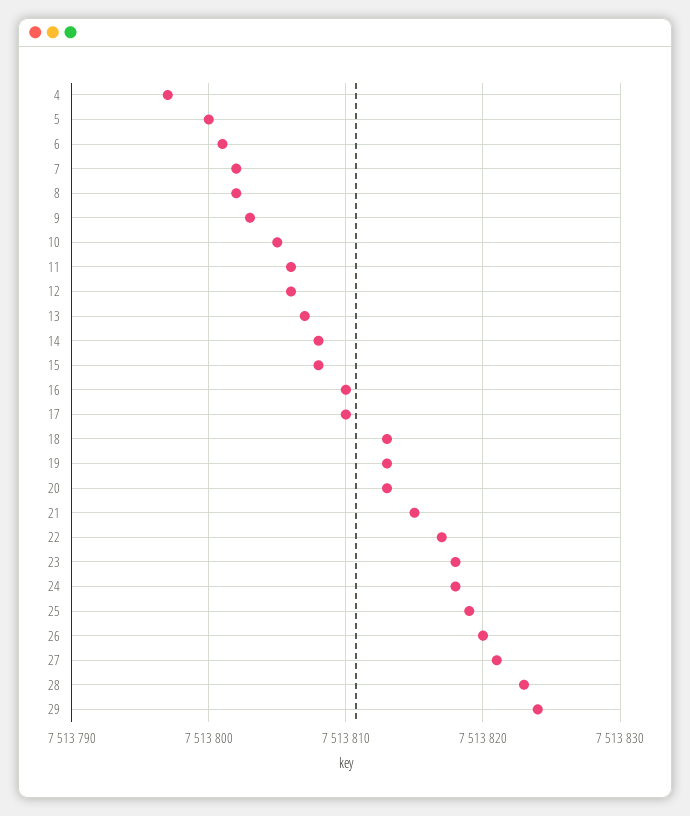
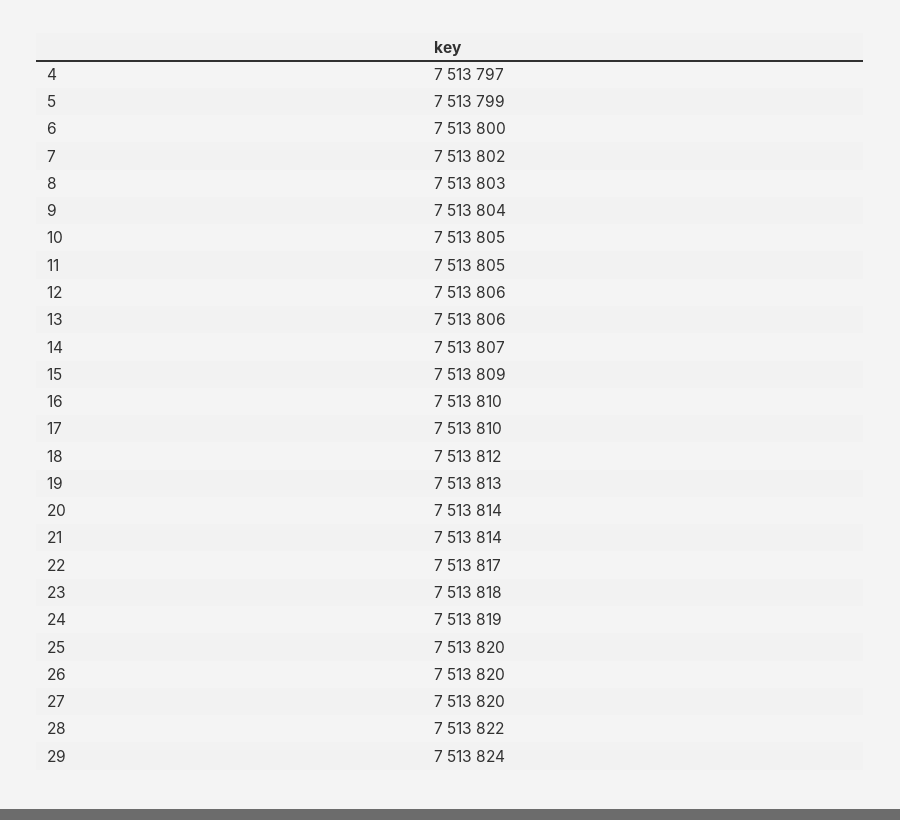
5: 7513800 -> 7513799
6: 7513801 -> 7513800
8: 7513802 -> 7513803
9: 7513803 -> 7513804
11: 7513806 -> 7513805
13: 7513807 -> 7513806
14: 7513808 -> 7513807
15: 7513808 -> 7513809
18: 7513813 -> 7513812
20: 7513813 -> 7513814
21: 7513815 -> 7513814
24: 7513818 -> 7513819
25: 7513819 -> 7513820
27: 7513821 -> 7513820
28: 7513823 -> 7513822

